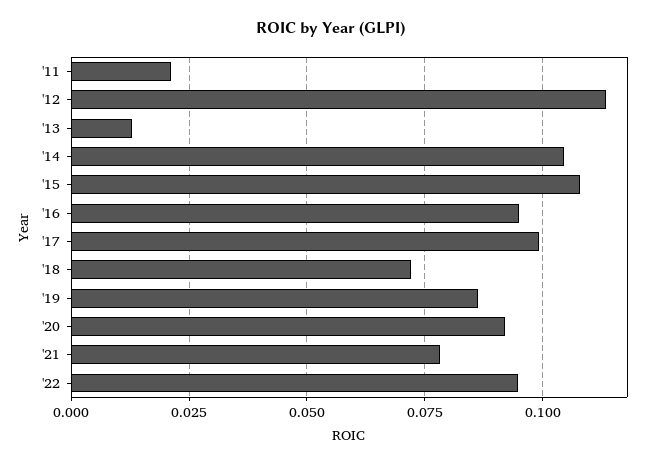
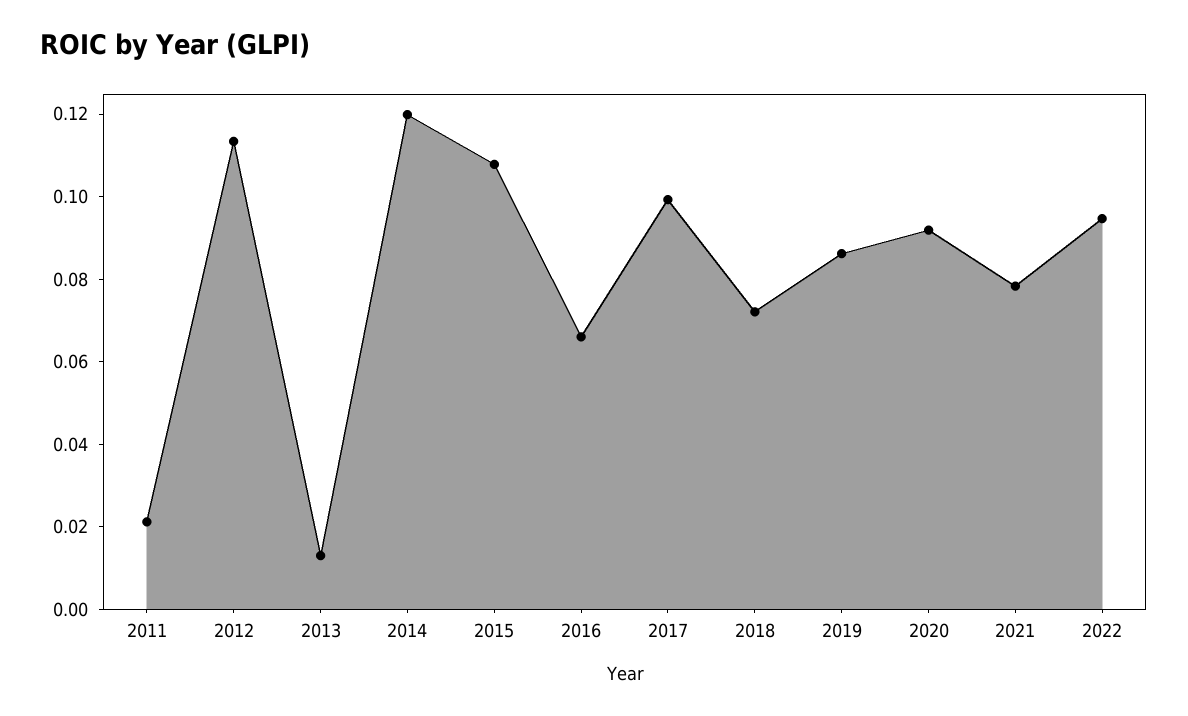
'14: 0.105 -> 0.12
'16: 0.095 -> 0.065

